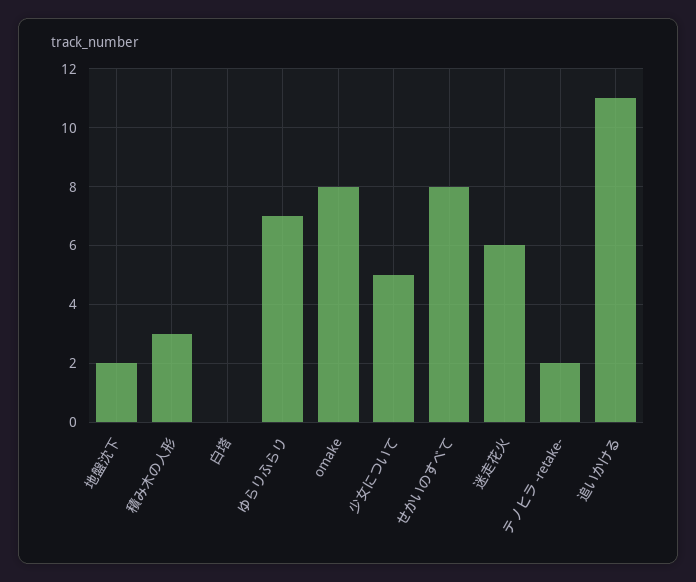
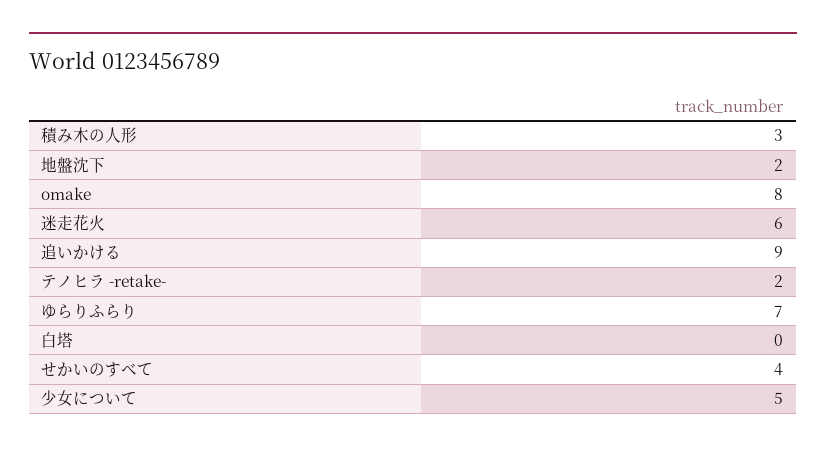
せかいのすべて: 8 -> 4
追いかける: 11 -> 9

